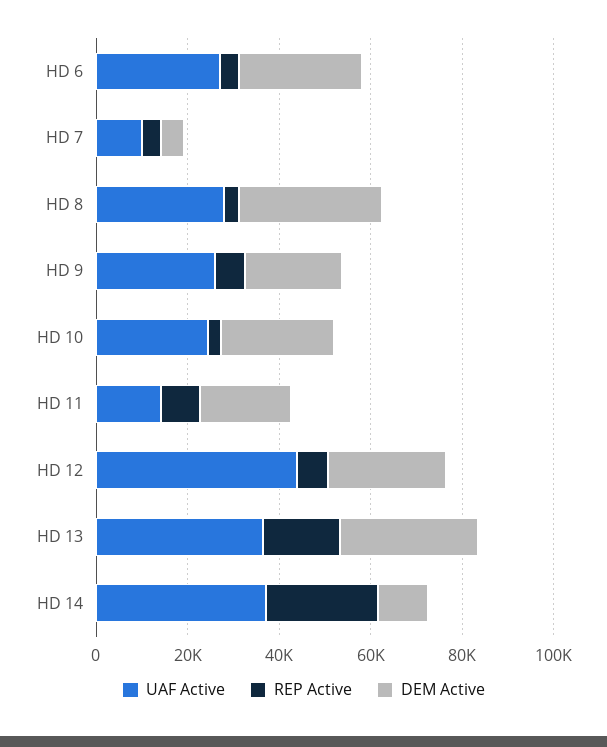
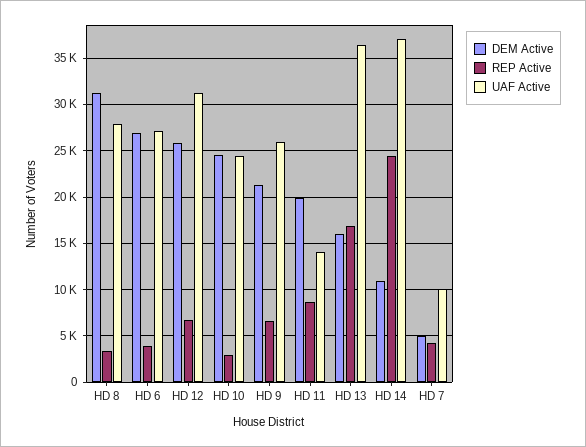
UAF Active, HD 12: 45000 -> 31000
DEM Active, HD 13: 30000 -> 16000

